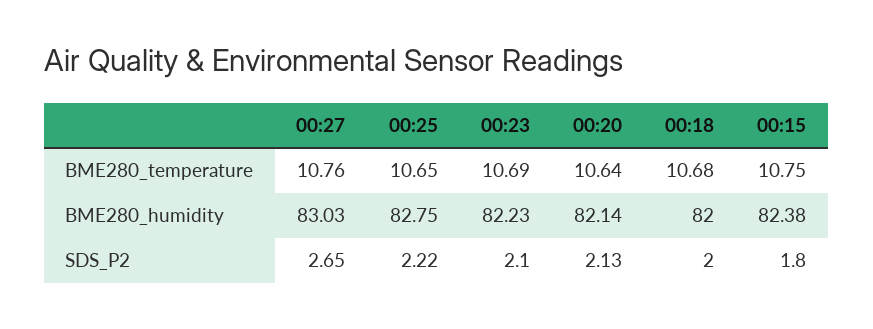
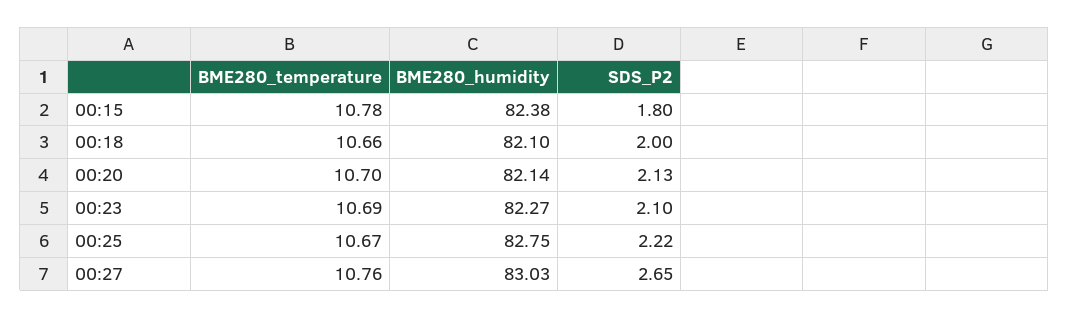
00:25, BME280_temperature: 10.65 -> 10.67
00:20, BME280_temperature: 10.64 -> 10.7
00:18, BME280_temperature: 10.68 -> 10.66
00:15, BME280_temperature: 10.75 -> 10.78
00:23, BME280_humidity: 82.23 -> 82.27
00:18, BME280_humidity: 82 -> 82.1

